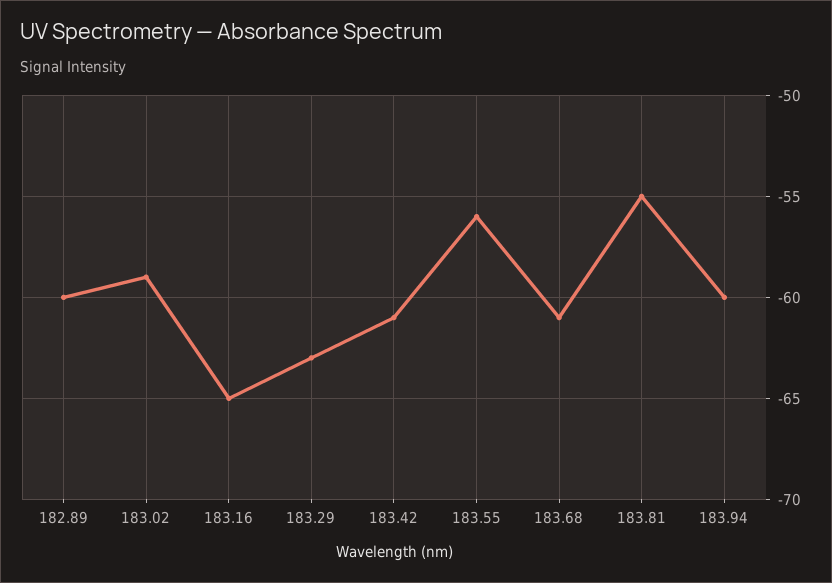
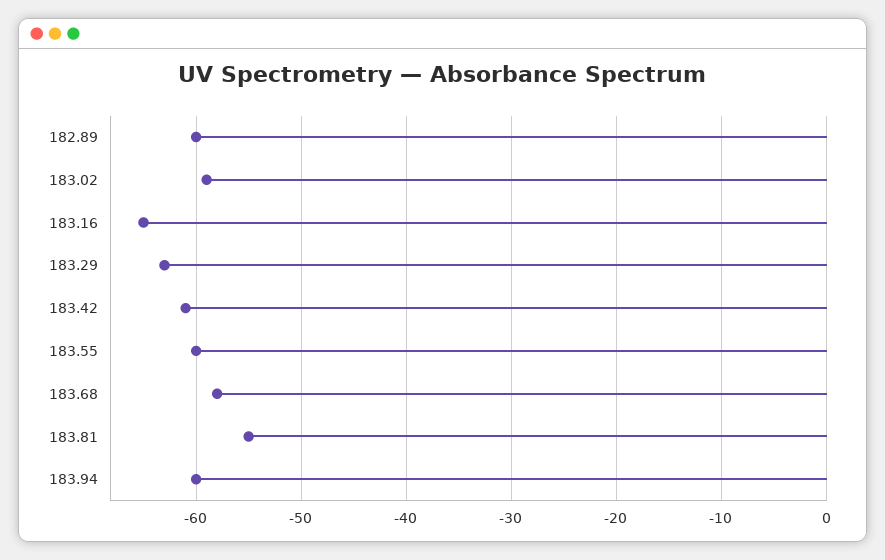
183.55: -56 -> -60
183.68: -61 -> -58

